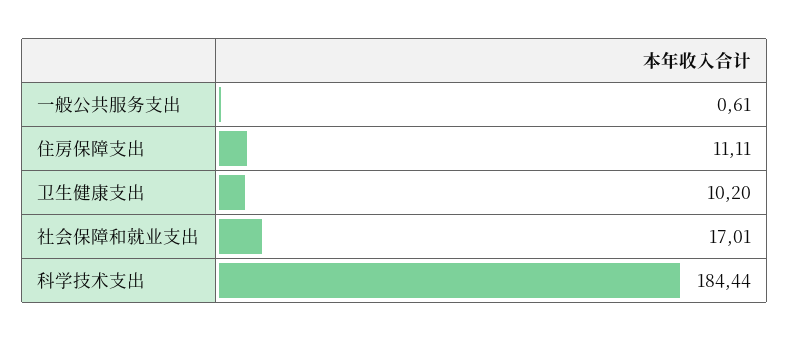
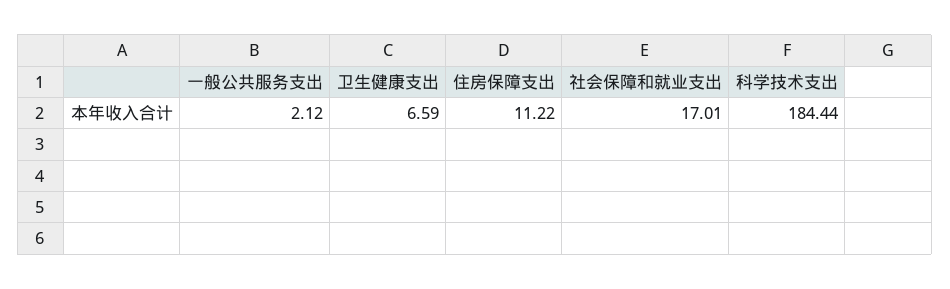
一般公共服务支出: 0.61 -> 2.12
住房保障支出: 11.11 -> 11.22
卫生健康支出: 10.2 -> 6.59

